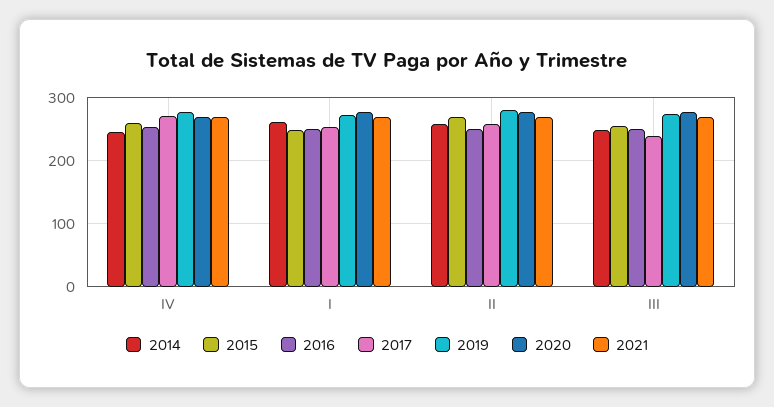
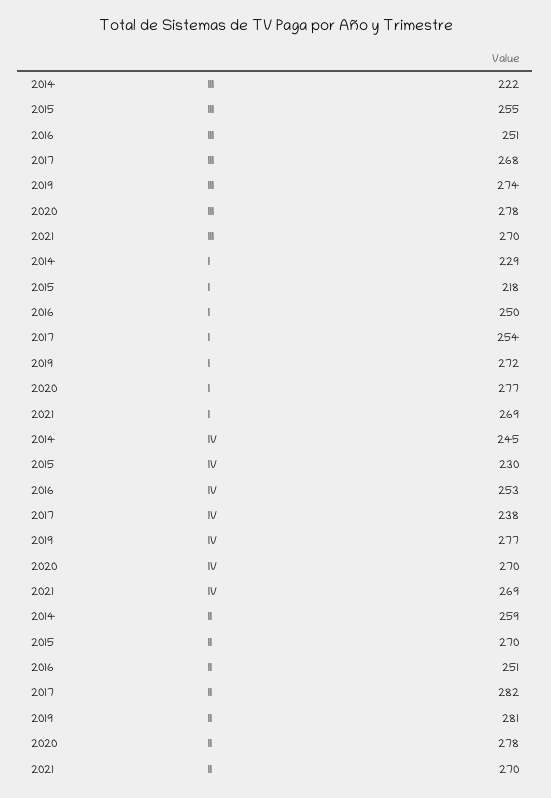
2015, IV: 260 -> 230
2017, IV: 270 -> 238
2014, I: 260 -> 229
2015, I: 250 -> 218
2017, II: 260 -> 282
2014, III: 250 -> 222
2017, III: 240 -> 268

